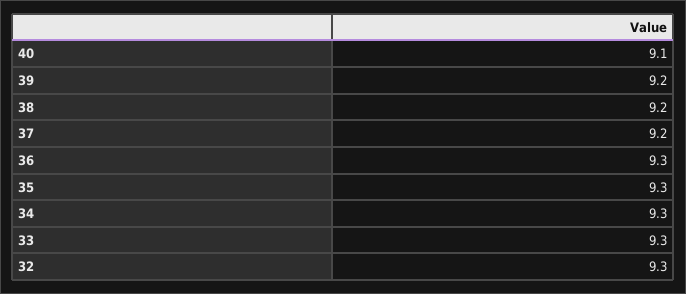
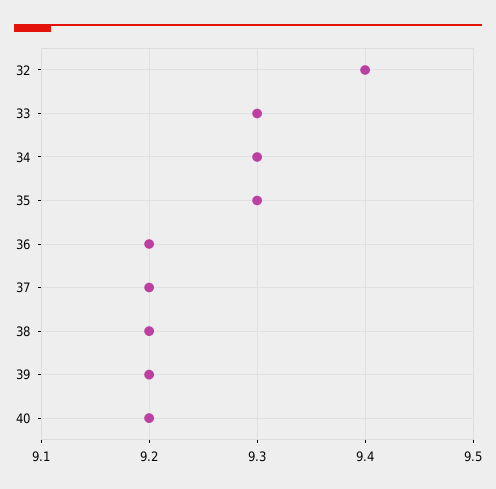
40: 9.1 -> 9.2
36: 9.3 -> 9.2
32: 9.3 -> 9.4

